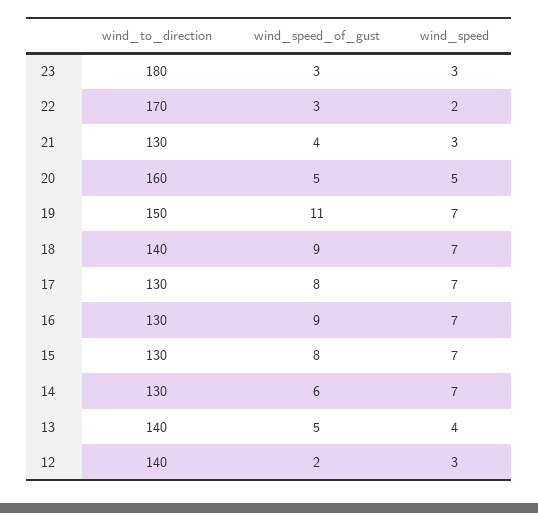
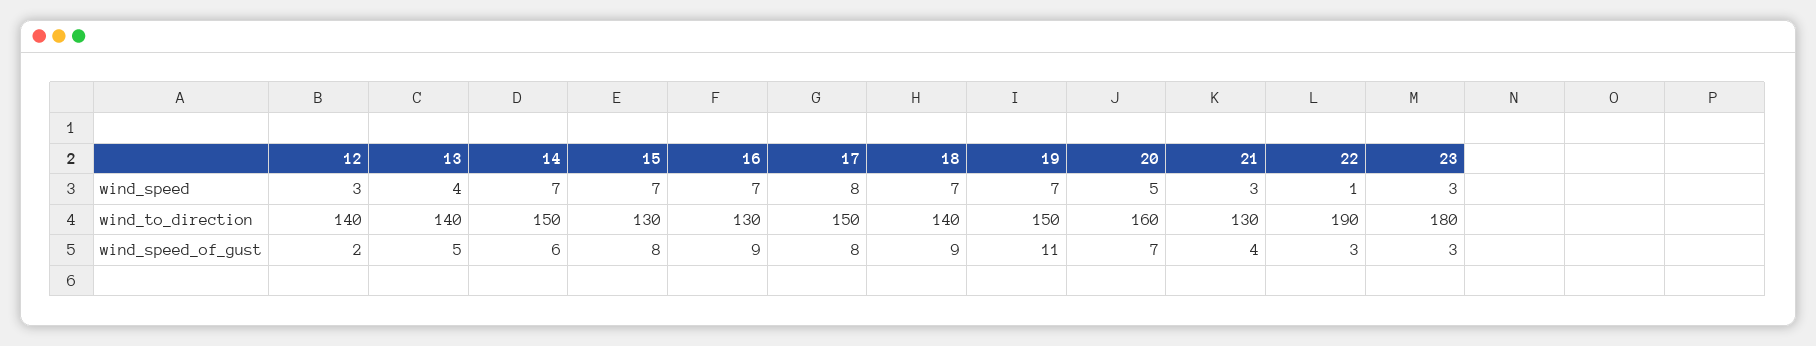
wind_to_direction, 22: 170 -> 190
wind_speed, 22: 2 -> 1
wind_speed_of_gust, 20: 5 -> 7
wind_to_direction, 17: 130 -> 150
wind_speed, 17: 7 -> 8
wind_to_direction, 14: 130 -> 150

